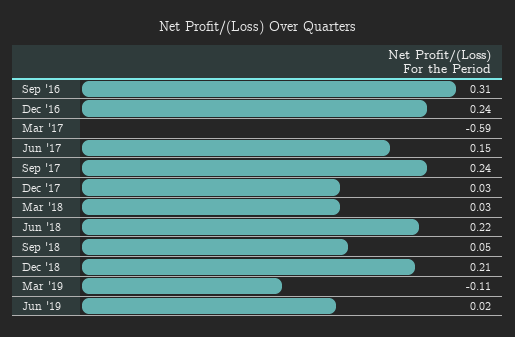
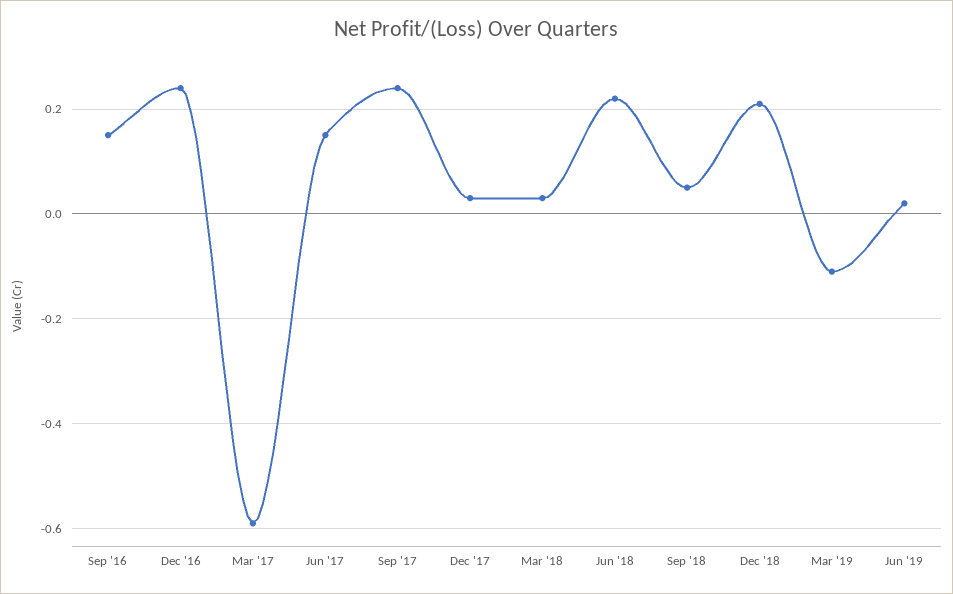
Sep '16: 0.31 -> 0.15

